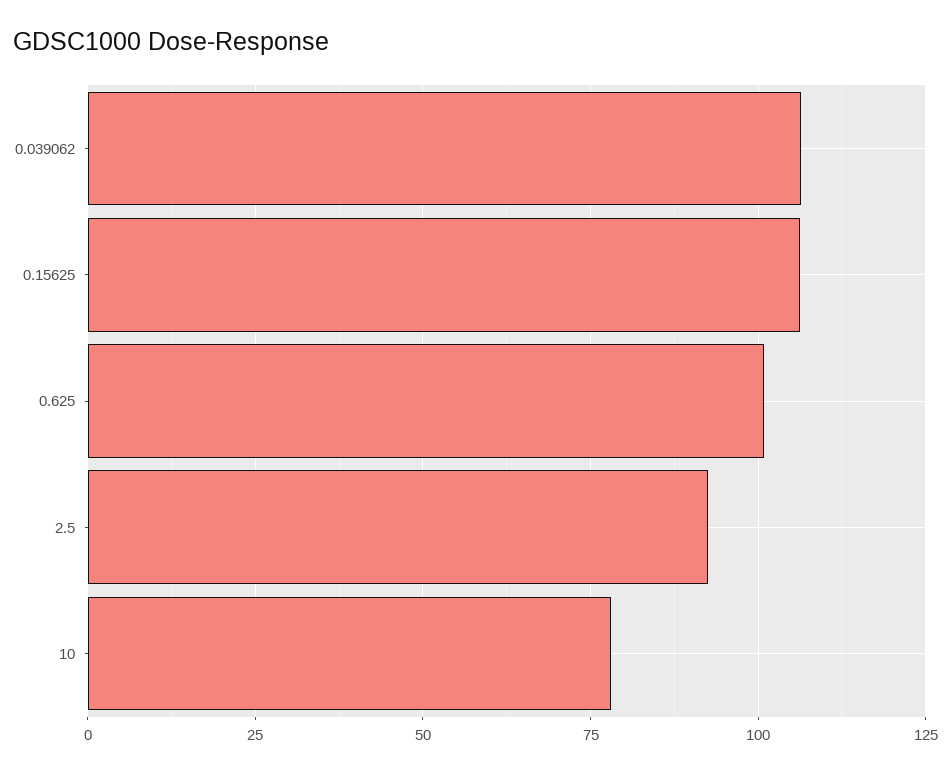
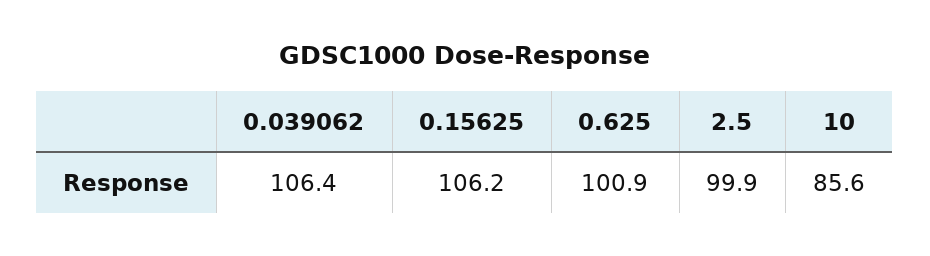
2.5: 92.5 -> 99.9
10: 77.5 -> 85.6

